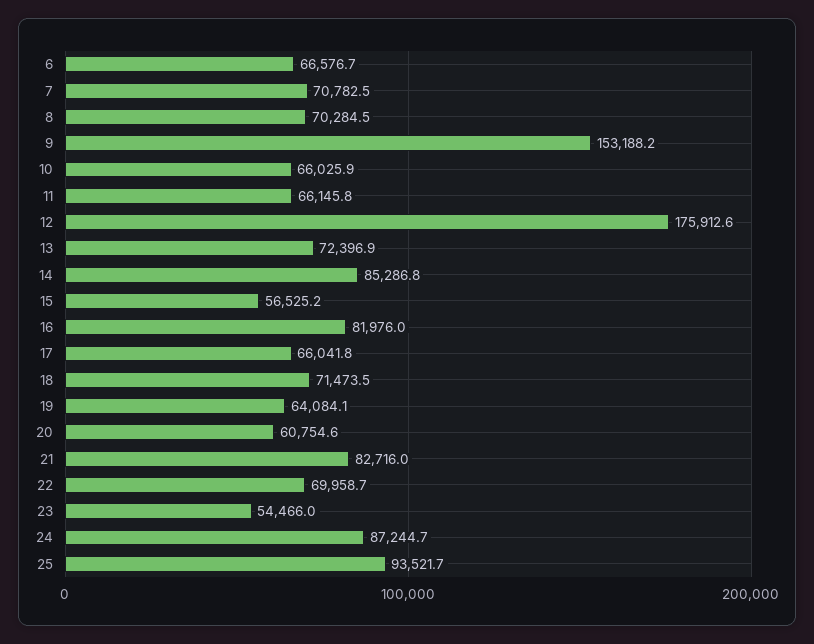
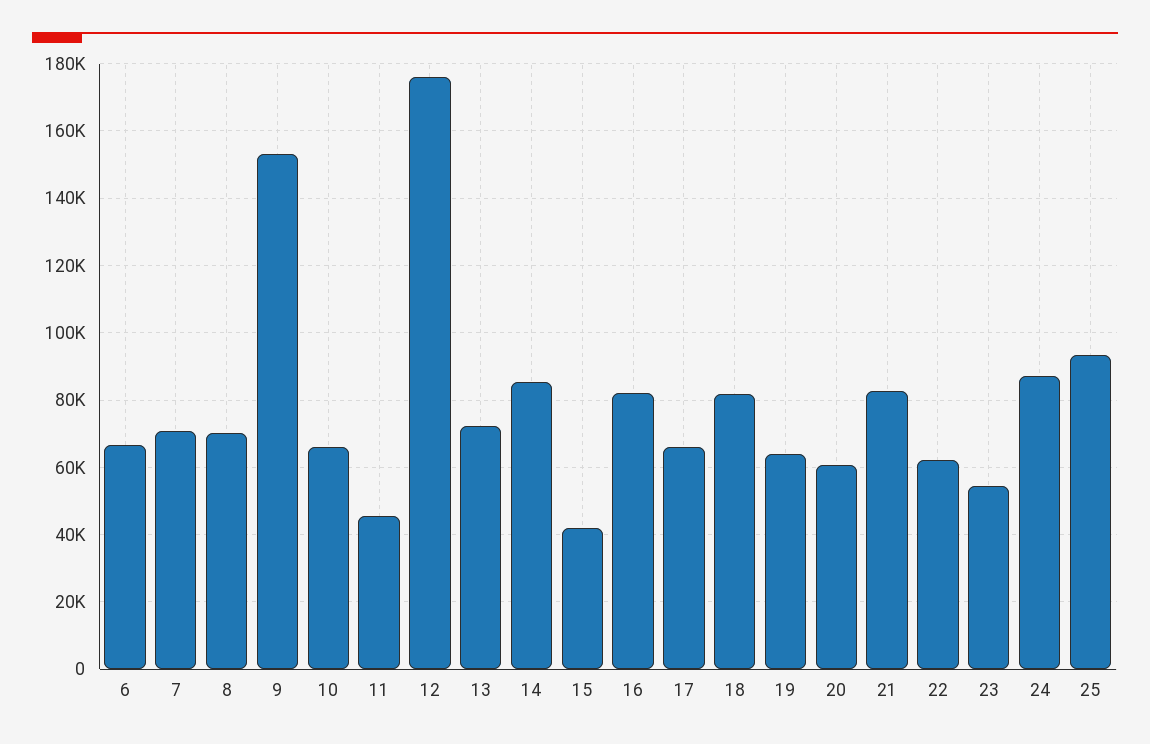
11: 66145.8 -> 46000
15: 56525.2 -> 42000
18: 71473.5 -> 82000
22: 69958.7 -> 62000

